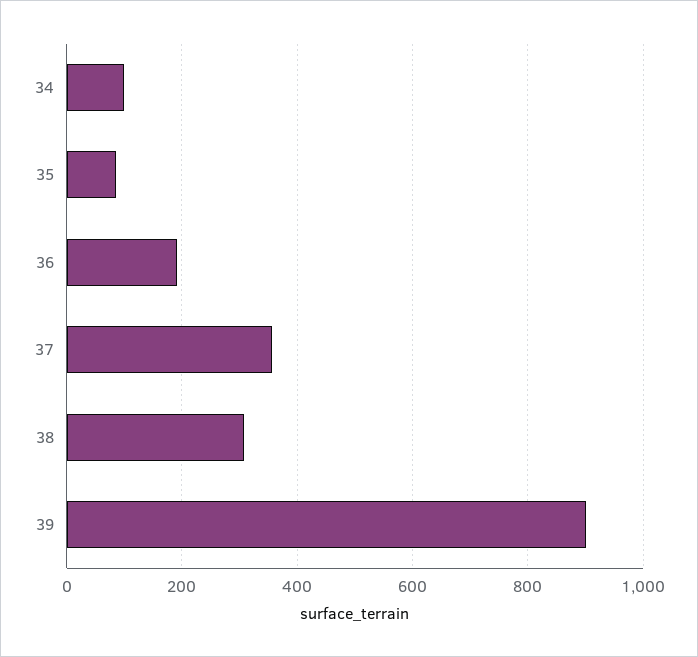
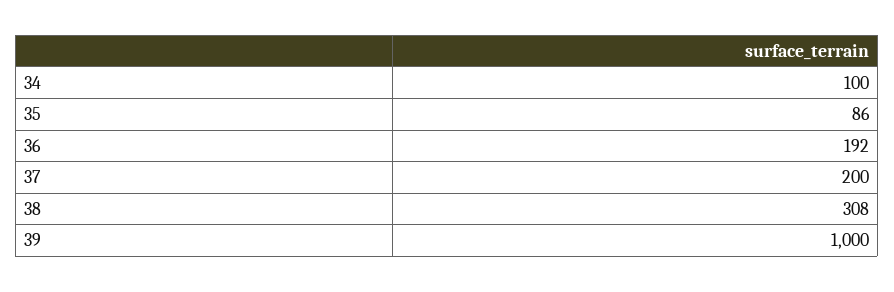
37: 360 -> 200
39: 900 -> 1000

